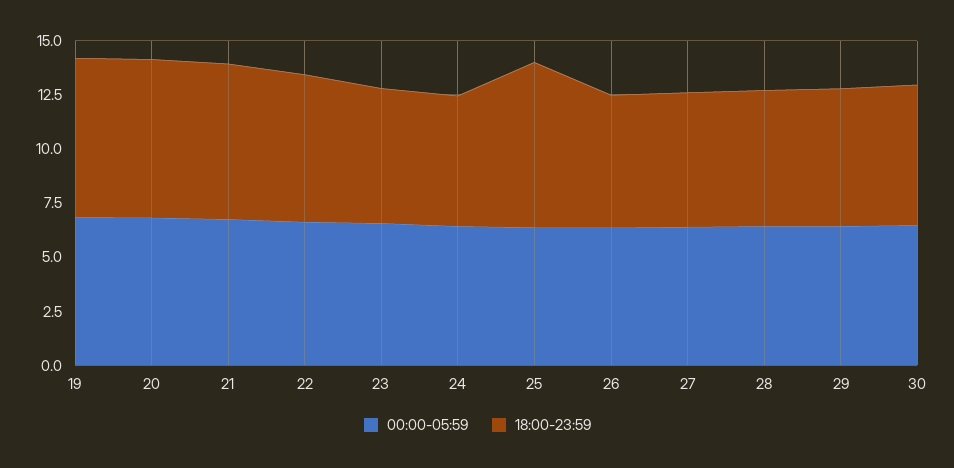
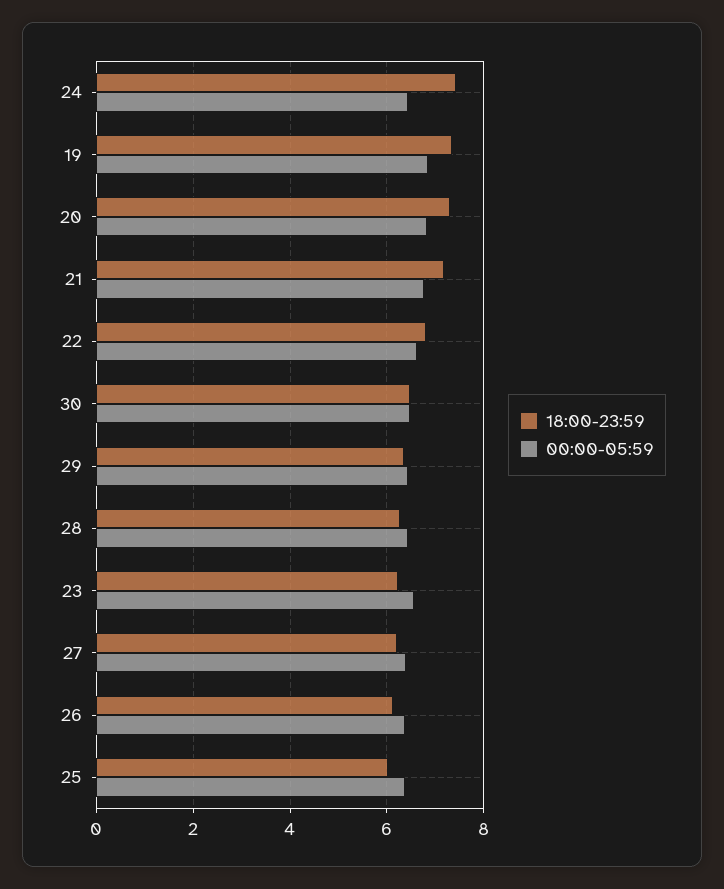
18:00-23:59, 24: 6 -> 7.4
18:00-23:59, 25: 7.5 -> 6

